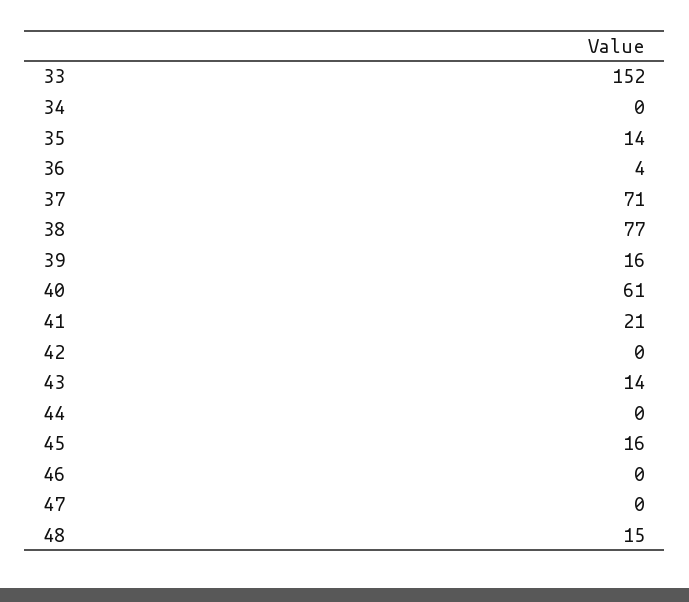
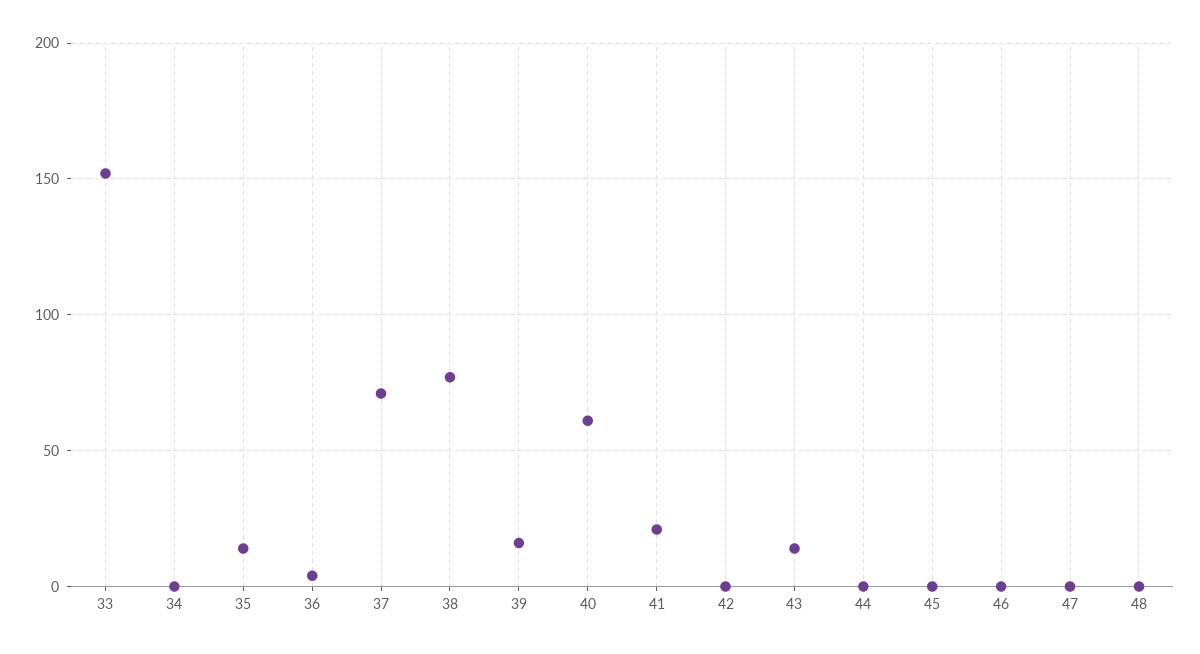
45: 16 -> 0
48: 15 -> 0

